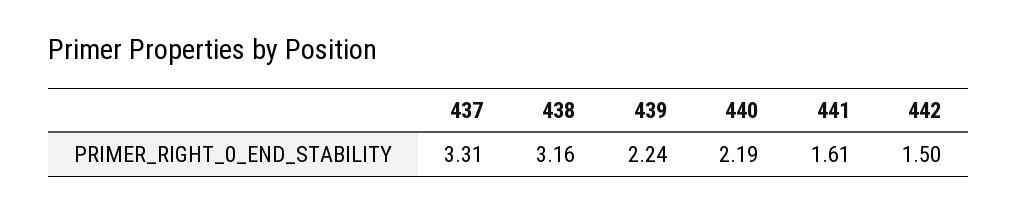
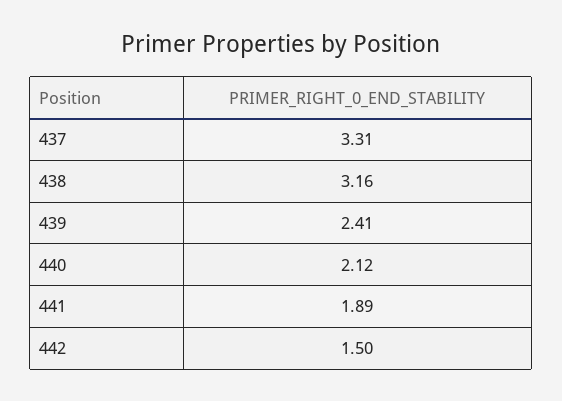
439: 2.24 -> 2.41
440: 2.19 -> 2.12
441: 1.61 -> 1.89

